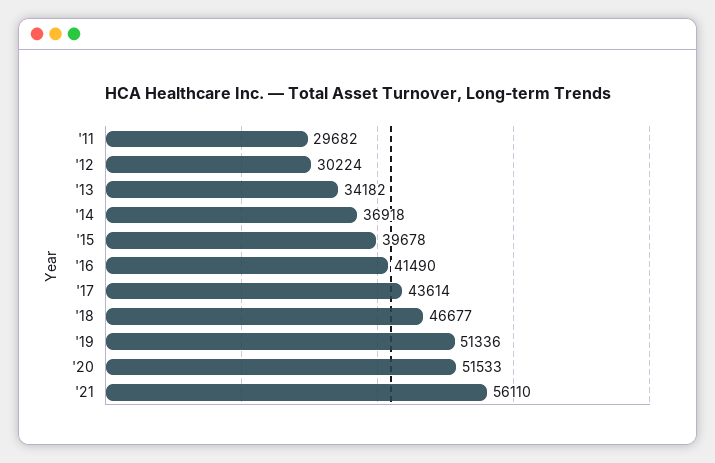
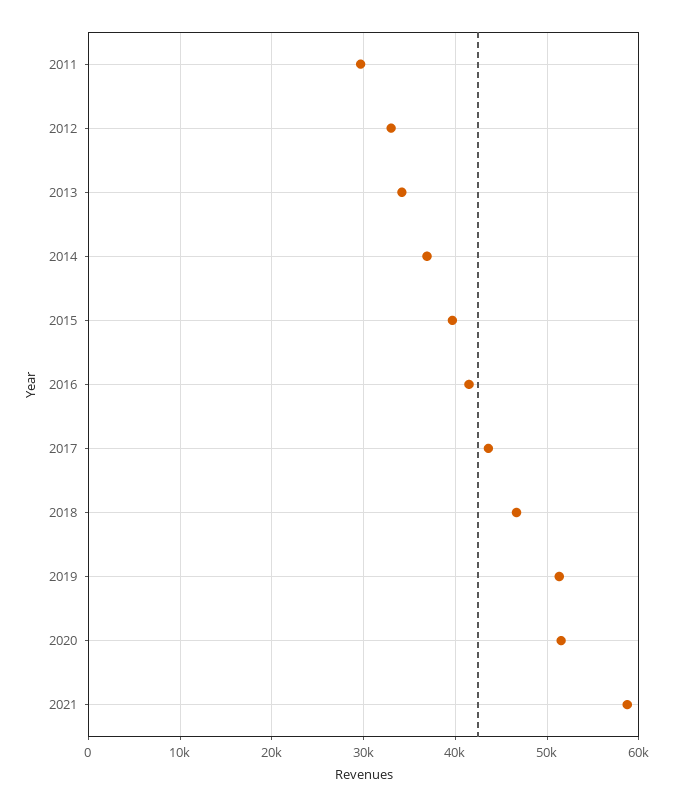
'12: 30224 -> 33000
'21: 56110 -> 59000

